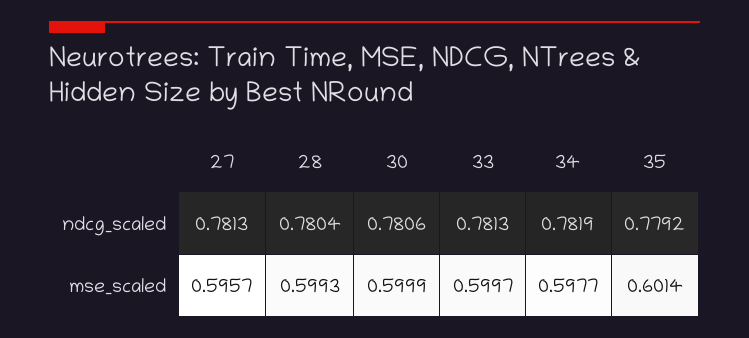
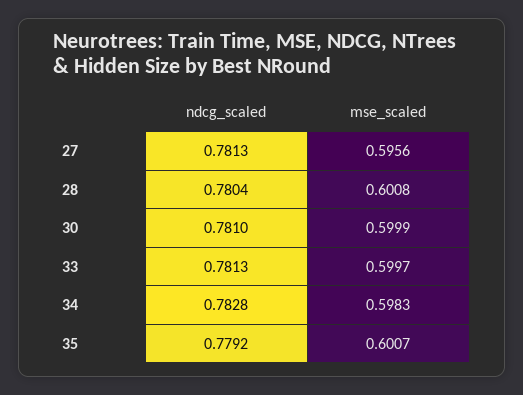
30, ndcg_scaled: 0.7806 -> 0.781
34, ndcg_scaled: 0.7819 -> 0.7828
27, mse_scaled: 0.5957 -> 0.5956
28, mse_scaled: 0.5993 -> 0.6008
34, mse_scaled: 0.5977 -> 0.5983
35, mse_scaled: 0.6014 -> 0.6007

